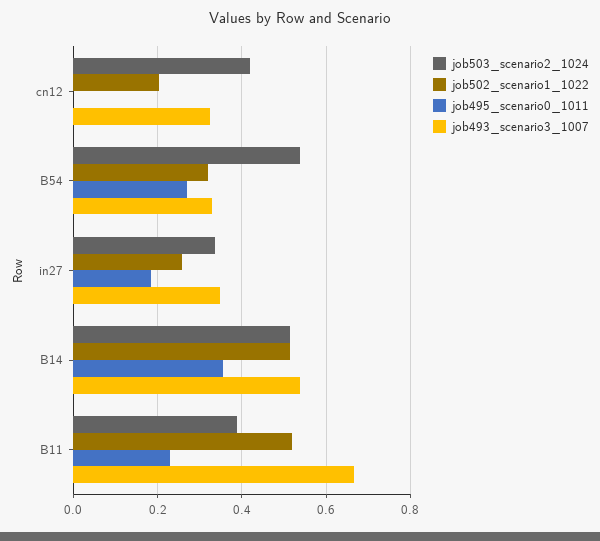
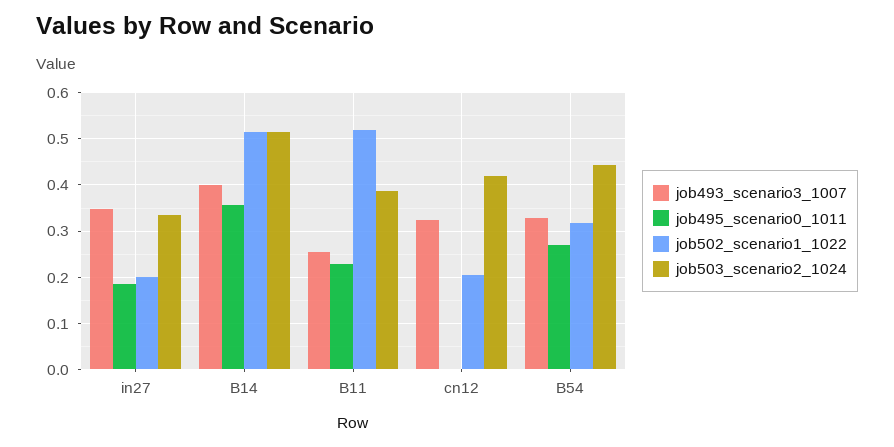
job503_scenario2_1024, B54: 0.54 -> 0.44
job502_scenario1_1022, in27: 0.26 -> 0.2
job493_scenario3_1007, B14: 0.54 -> 0.4
job493_scenario3_1007, B11: 0.66 -> 0.26

